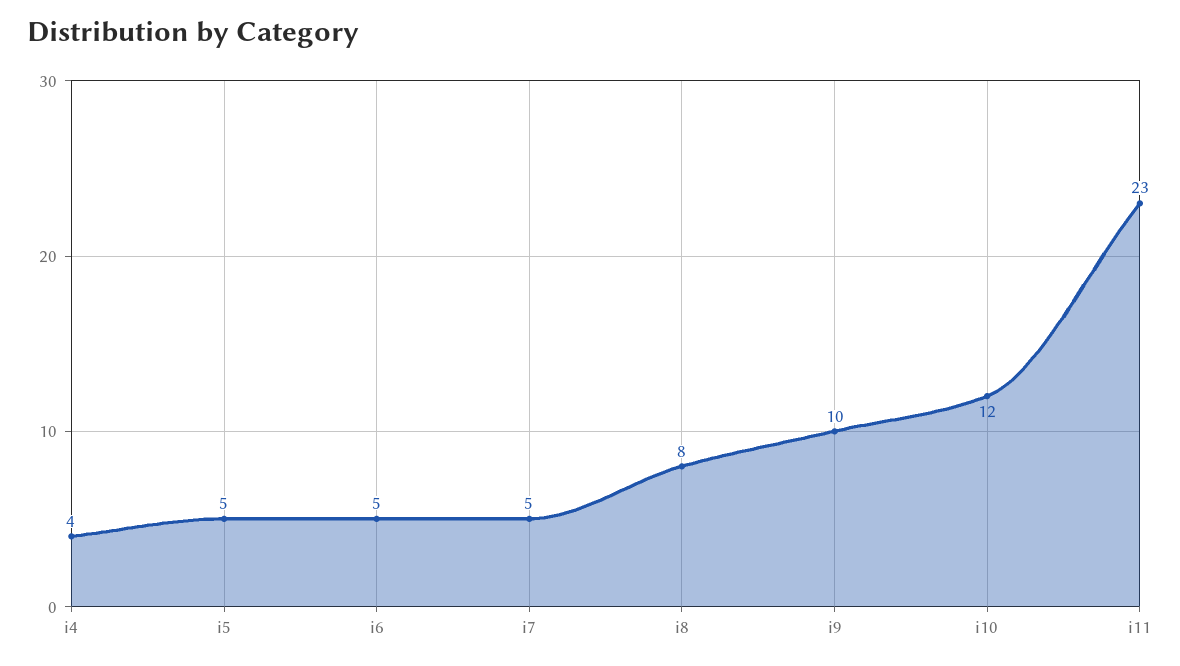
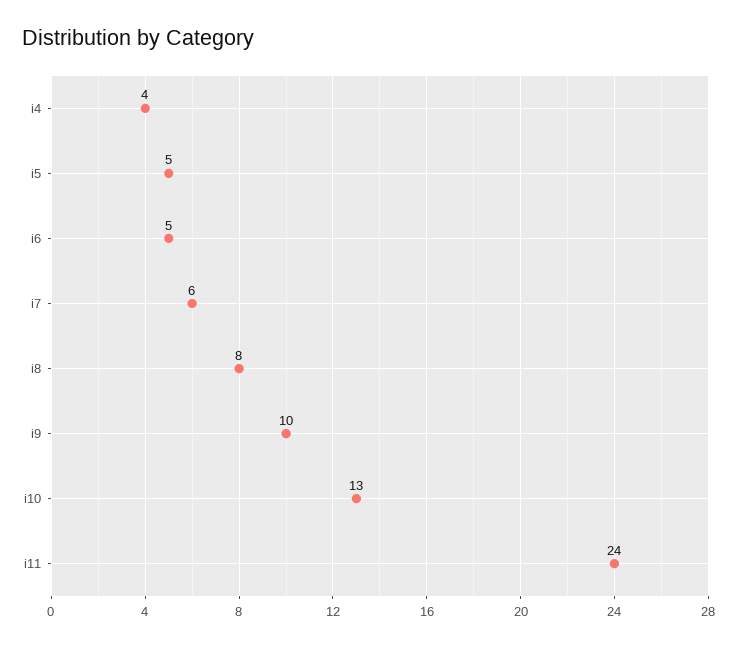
i7: 5 -> 6
i10: 12 -> 13
i11: 23 -> 24

